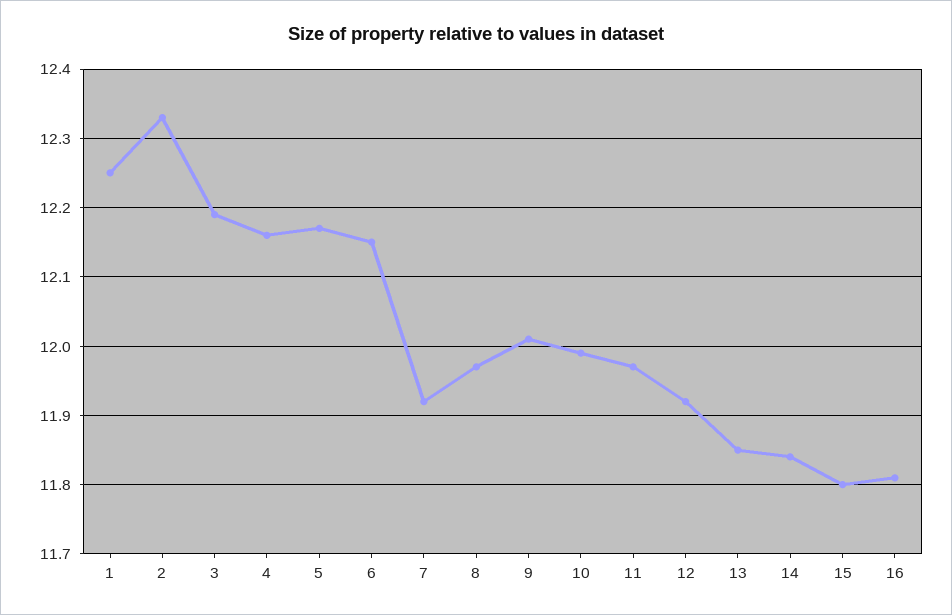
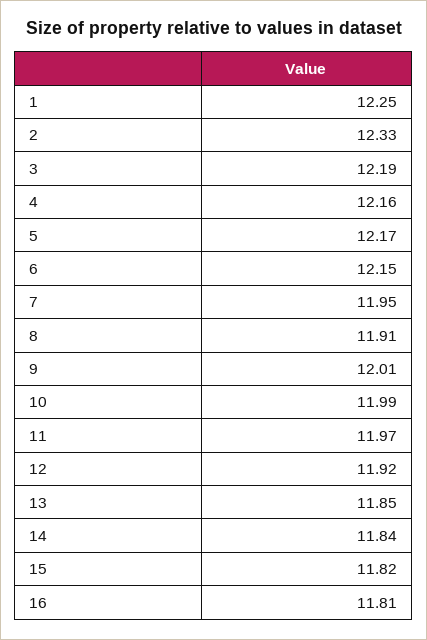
7: 11.92 -> 11.95
8: 11.97 -> 11.91
15: 11.8 -> 11.82

